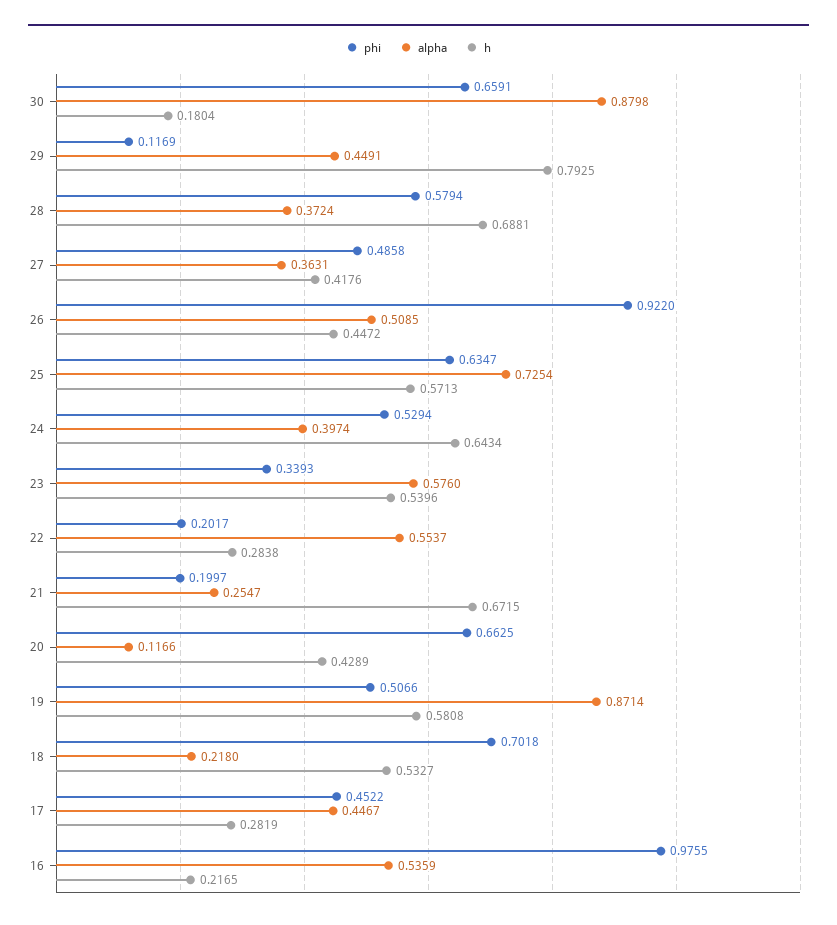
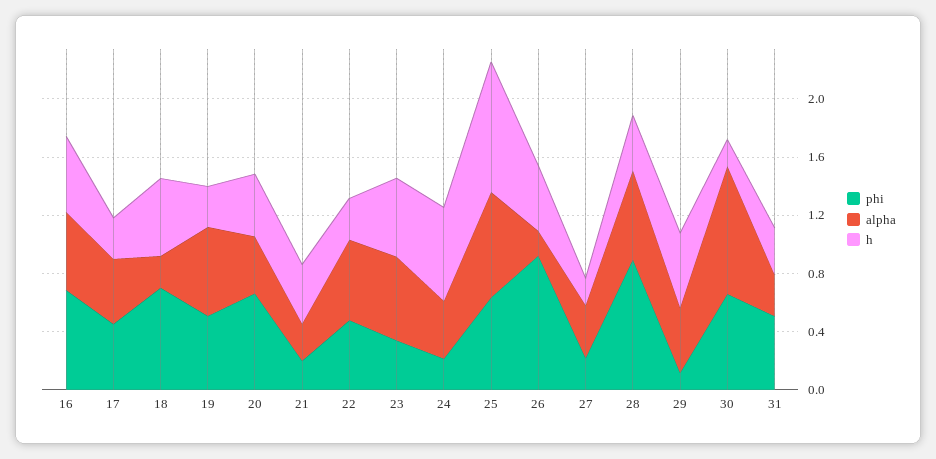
h, 29: 0.7925 -> 0.5
phi, 28: 0.5794 -> 0.9
alpha, 28: 0.3724 -> 0.6
h, 28: 0.6881 -> 0.4
phi, 27: 0.4858 -> 0.2
h, 27: 0.4176 -> 0.2
alpha, 26: 0.5085 -> 0.2
h, 25: 0.5713 -> 0.9
phi, 24: 0.5294 -> 0.2
phi, 22: 0.2017 -> 0.5
h, 21: 0.6715 -> 0.4
alpha, 20: 0.1166 -> 0.4
alpha, 19: 0.8714 -> 0.6
h, 19: 0.5808 -> 0.3
phi, 16: 0.9755 -> 0.7
h, 16: 0.2165 -> 0.5
phi, 31: none -> 0.5
alpha, 31: none -> 0.3
h, 31: none -> 0.3

